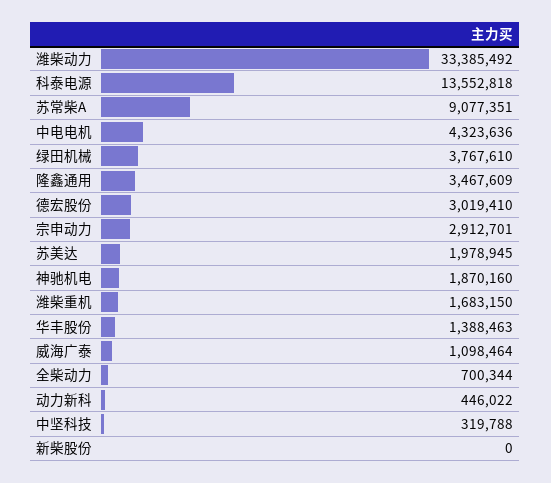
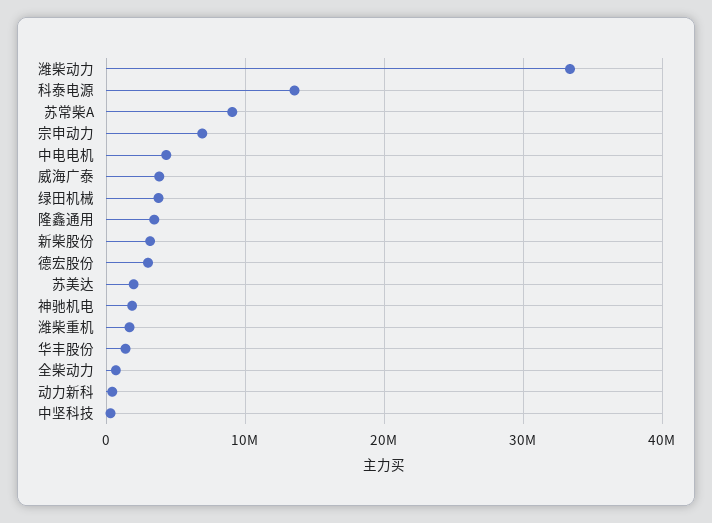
宗申动力: 2912701 -> 7000000
威海广泰: 1098464 -> 4000000
新柴股份: 0 -> 3000000

